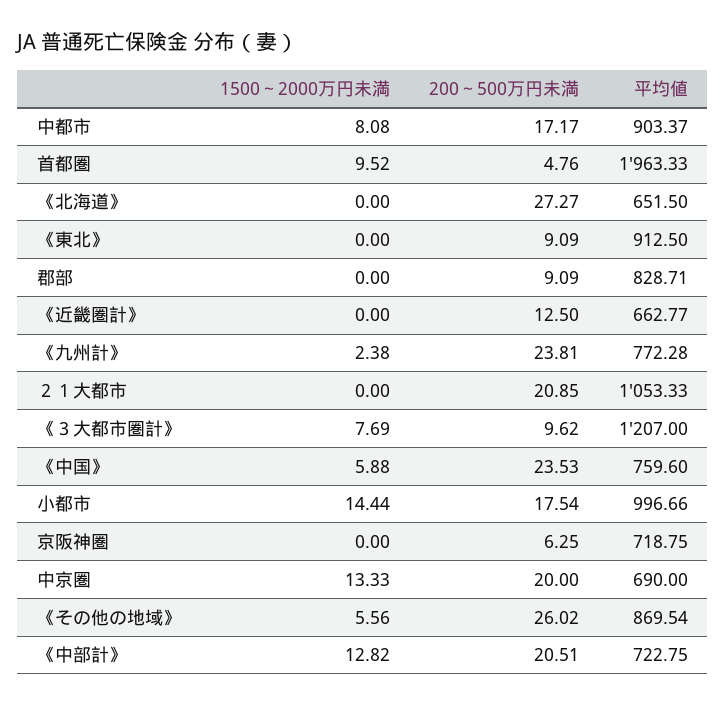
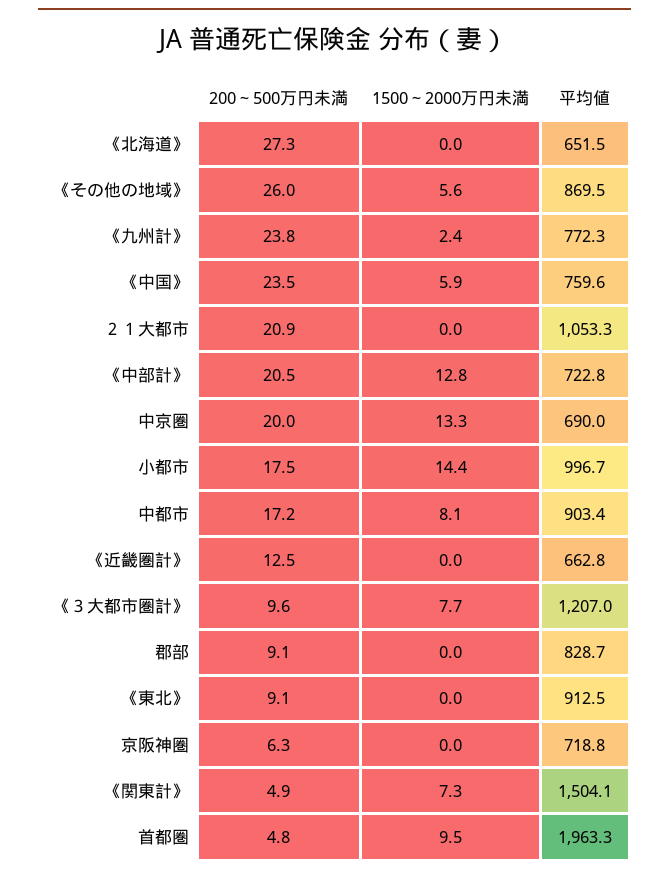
200～500万円未満, 《関東計》: none -> 4.9
1500～2000万円未満, 《関東計》: none -> 7.3
平均値, 《関東計》: none -> 1504.1

